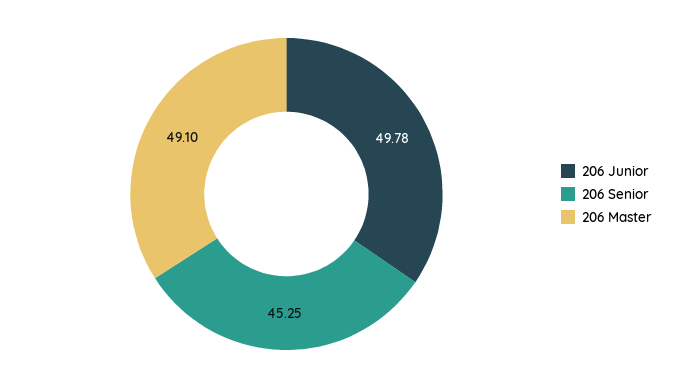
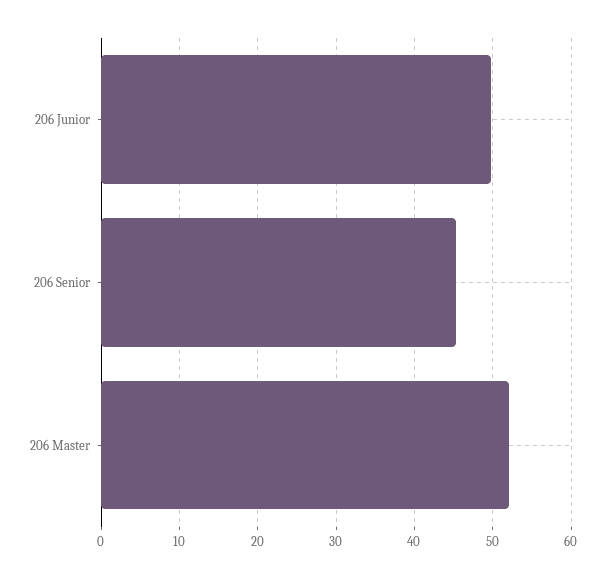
206 Master: 49.1 -> 52

